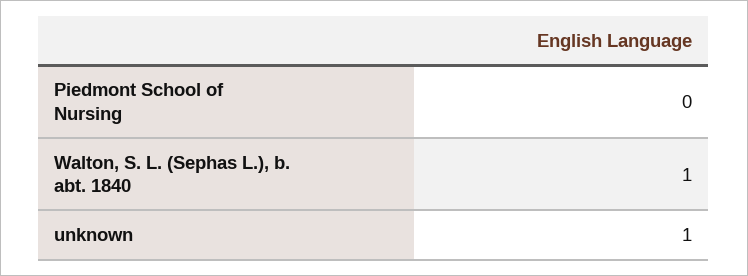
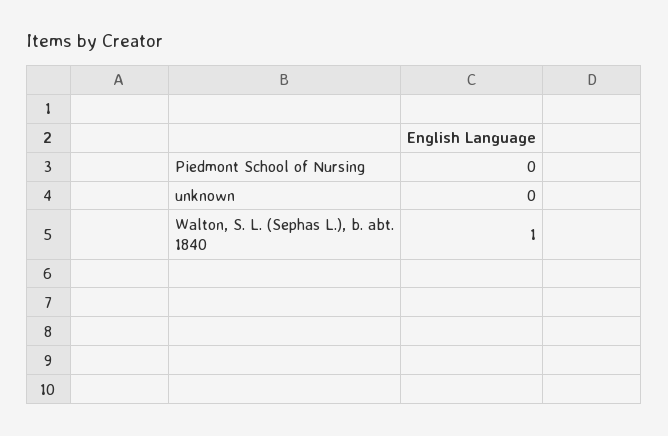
unknown: 1 -> 0

